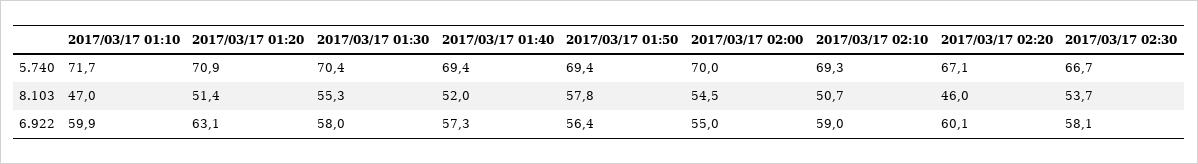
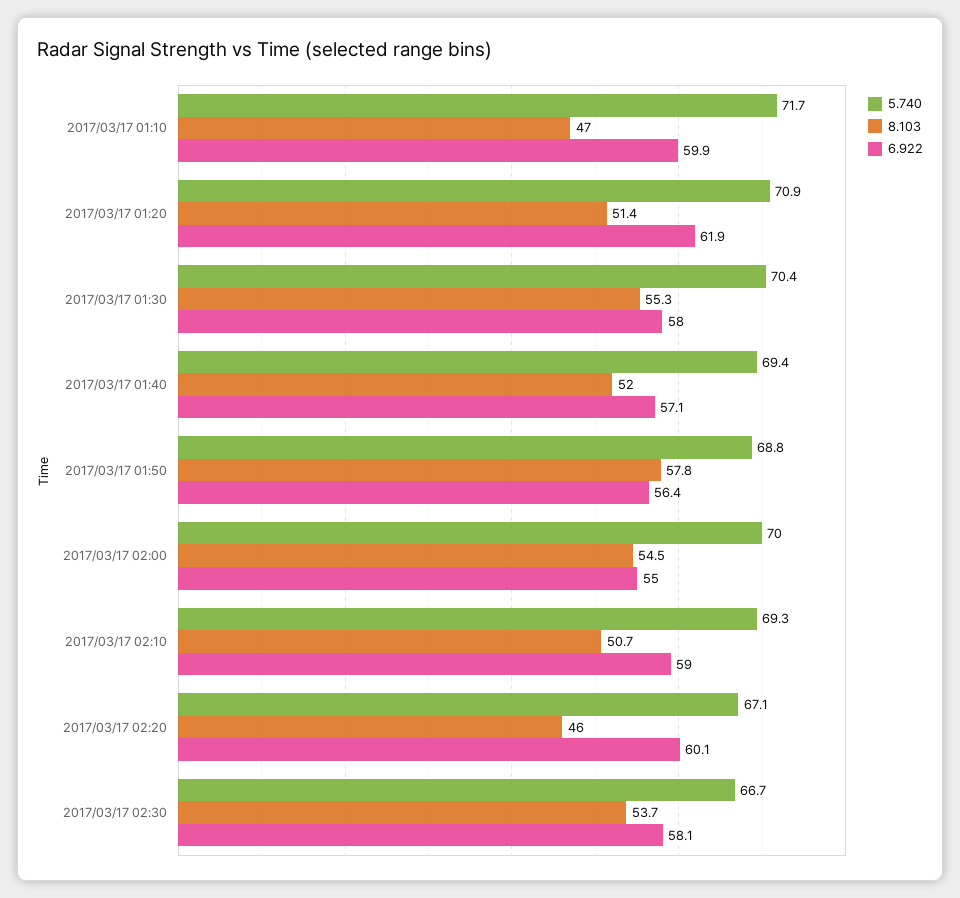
5.740, 2017/03/17 01:50: 69.4 -> 68.8
6.922, 2017/03/17 01:20: 63.1 -> 61.9
6.922, 2017/03/17 01:40: 57.3 -> 57.1

